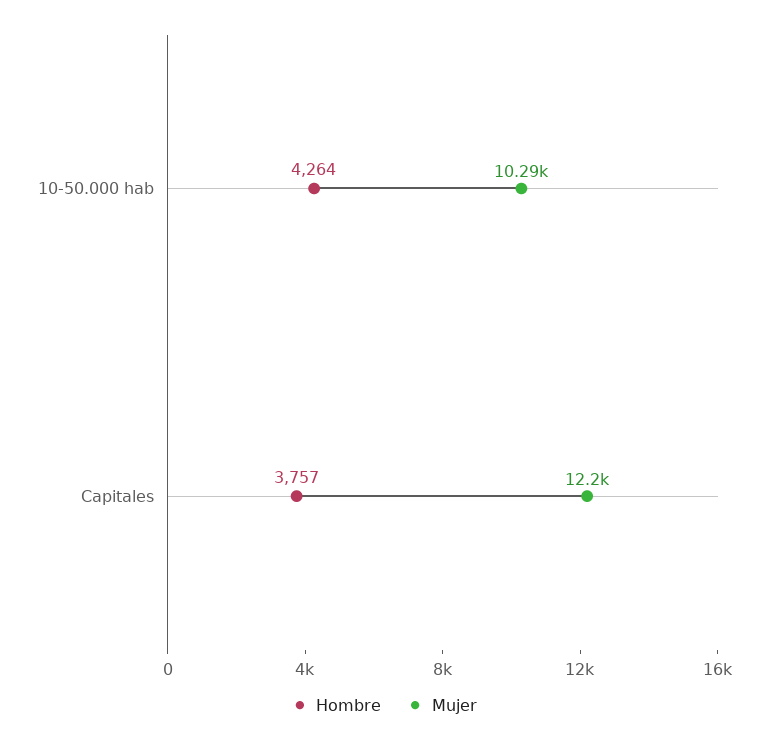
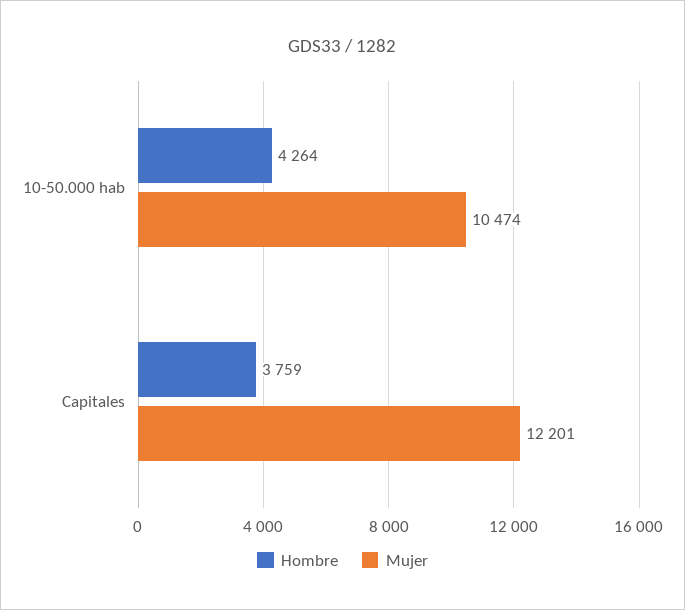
Mujer, 10-50.000 hab: 10290 -> 10474
Hombre, Capitales: 3757 -> 3759

